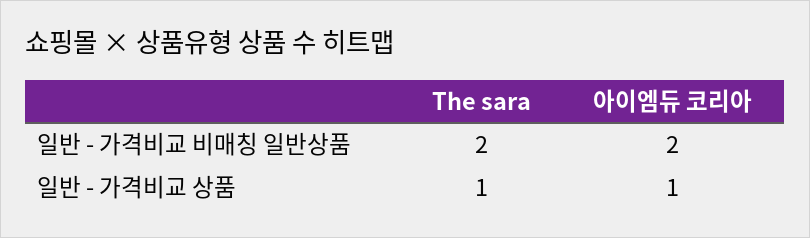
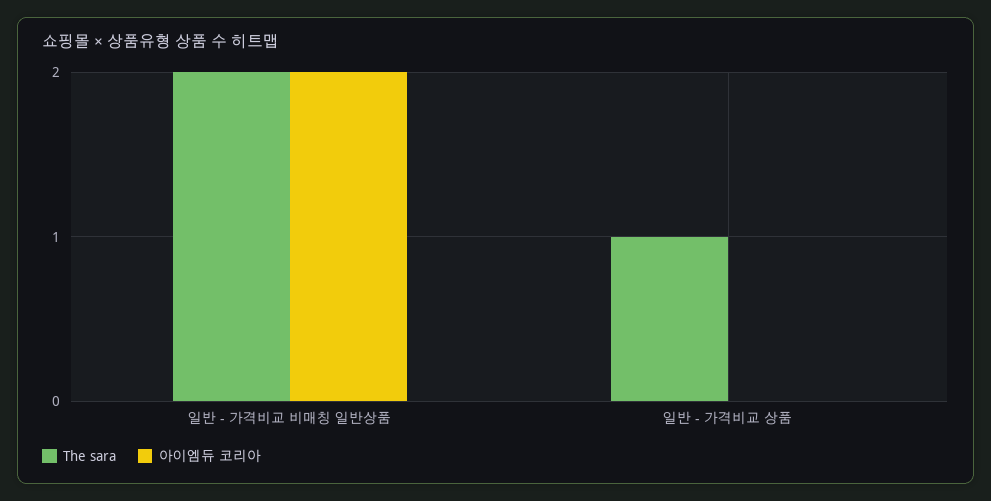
아이엠듀 코리아, 일반 - 가격비교 상품: 1 -> 0

